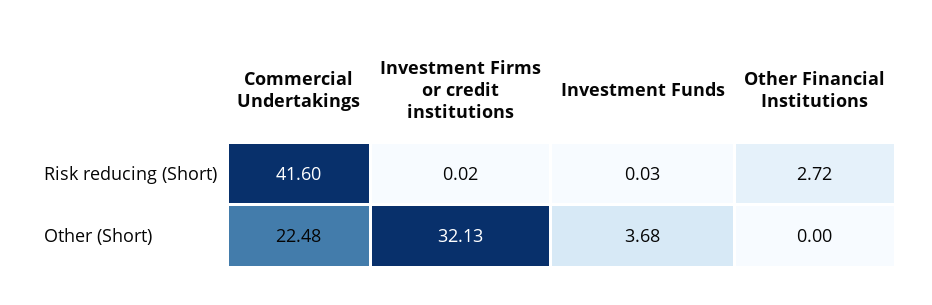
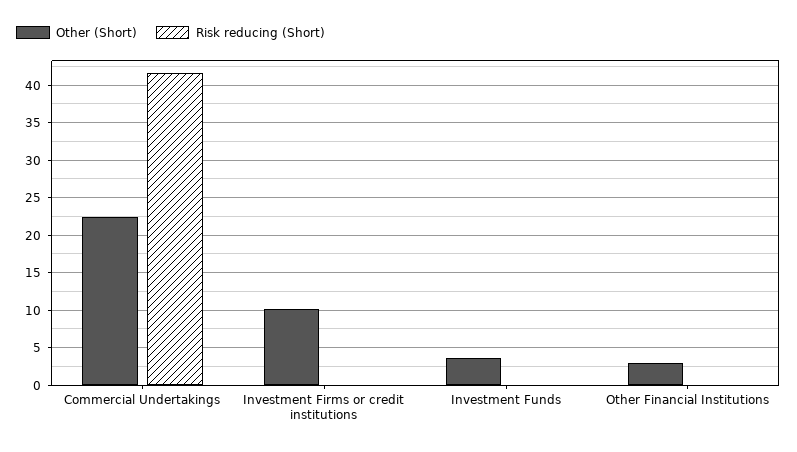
Risk reducing (Short), Other Financial Institutions: 2.72 -> 0
Other (Short), Investment Firms or credit institutions: 32.13 -> 10
Other (Short), Other Financial Institutions: 0 -> 3

